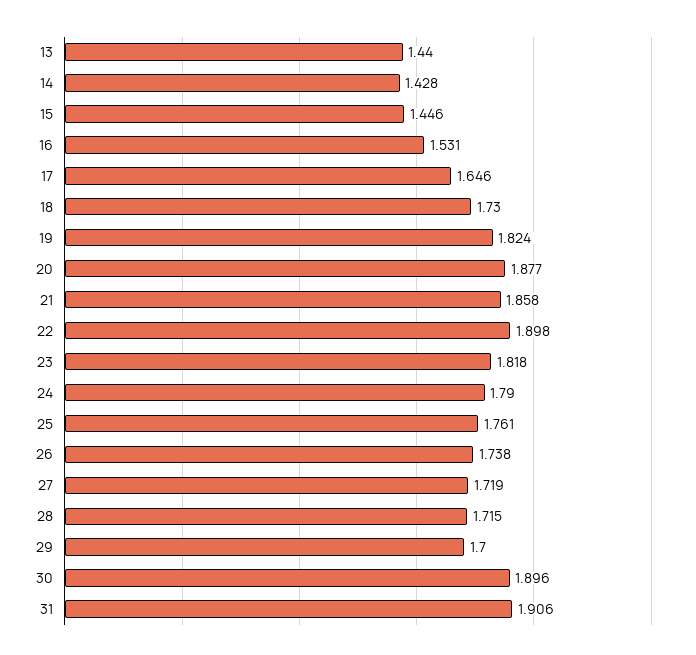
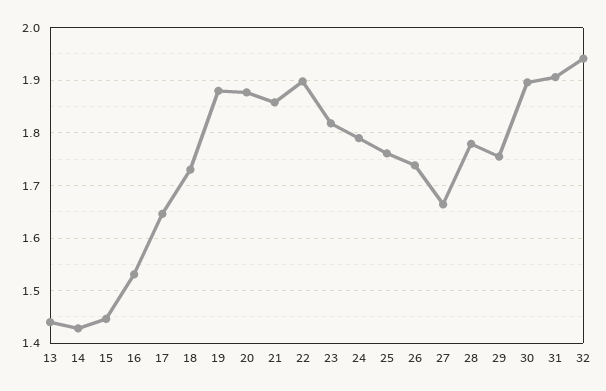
19: 1.824 -> 1.88
27: 1.719 -> 1.66
28: 1.715 -> 1.78
29: 1.7 -> 1.76
32: none -> 1.94

